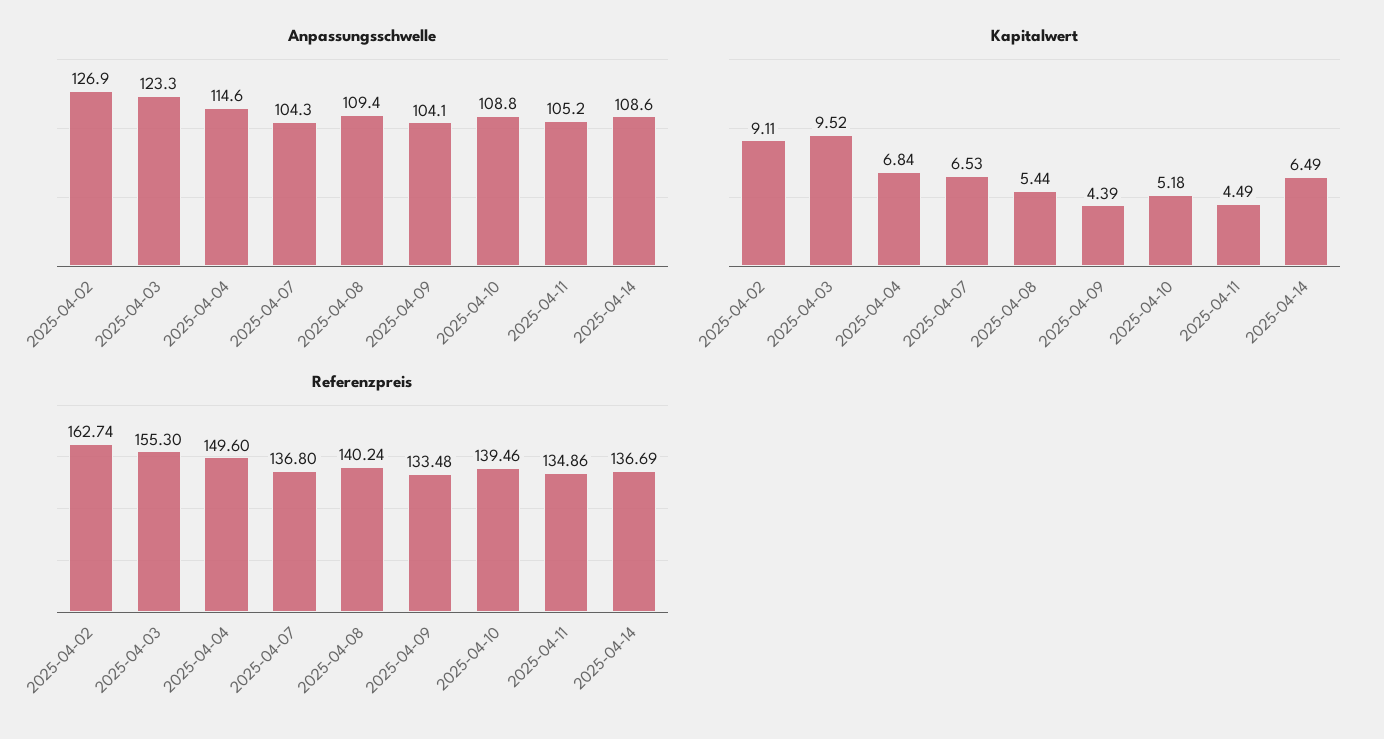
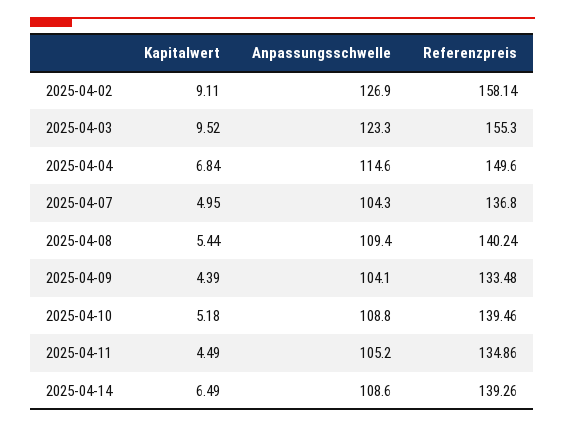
Kapitalwert, 2025-04-07: 6.53 -> 4.95
Referenzpreis, 2025-04-02: 162.74 -> 158.14
Referenzpreis, 2025-04-14: 136.69 -> 139.26

